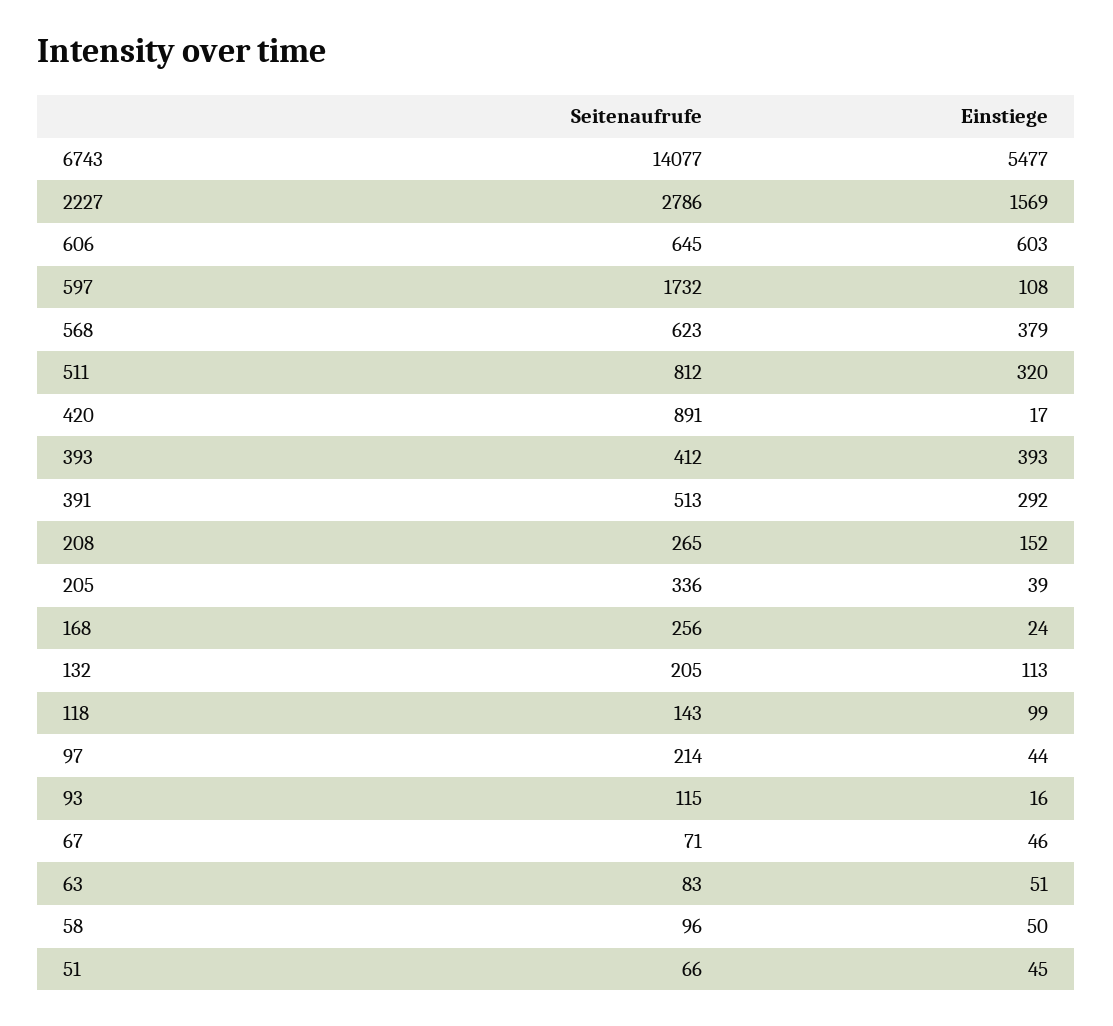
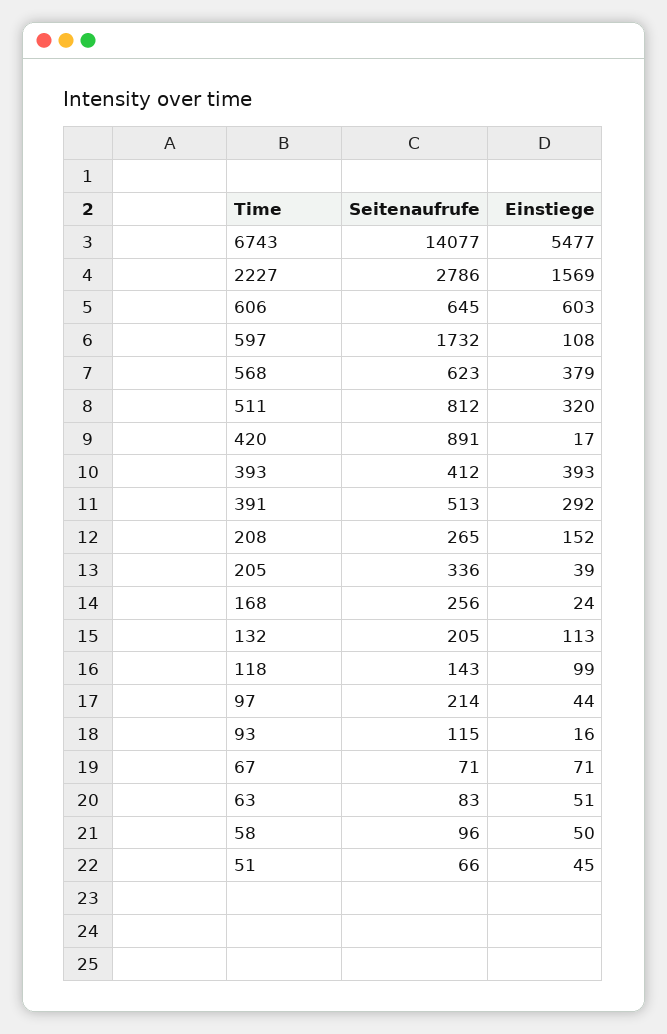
Einstiege, 67: 46 -> 71

